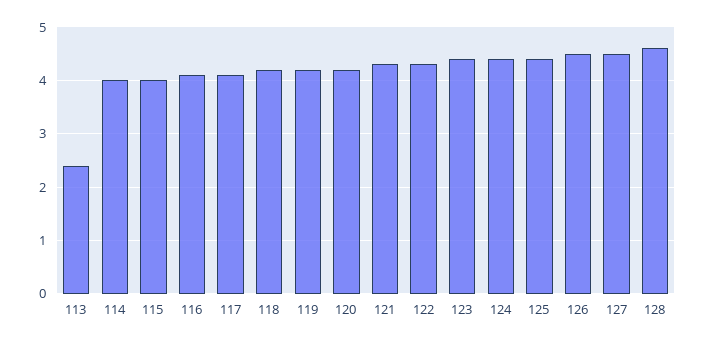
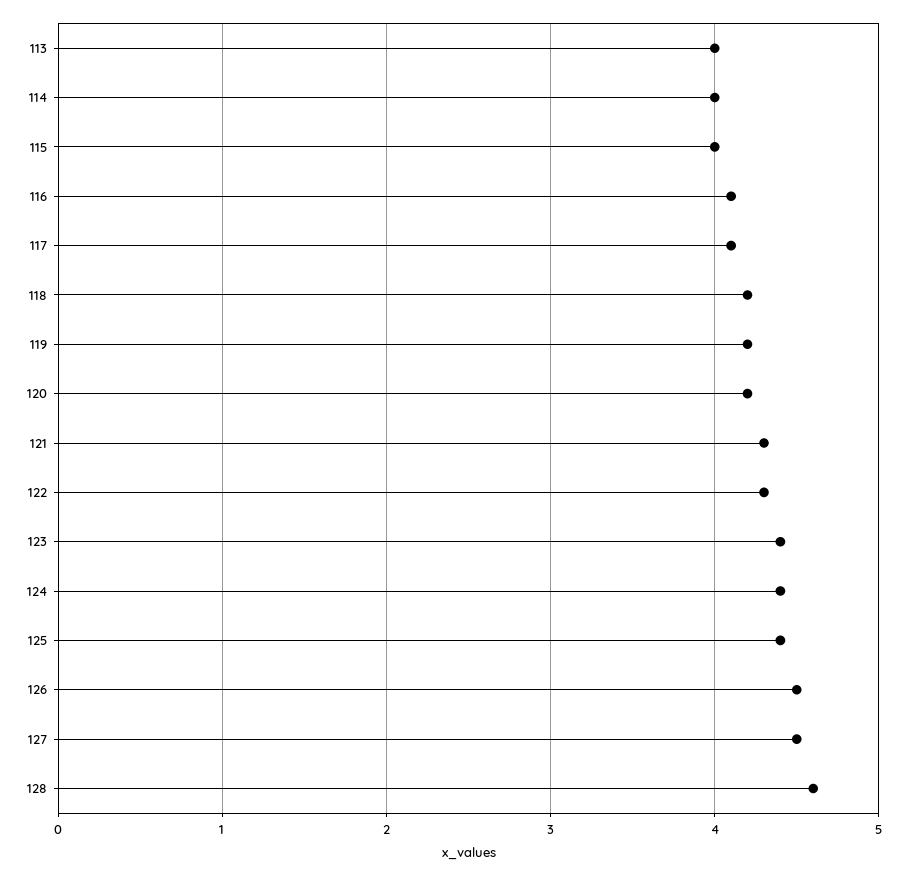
113: 2.5 -> 4

